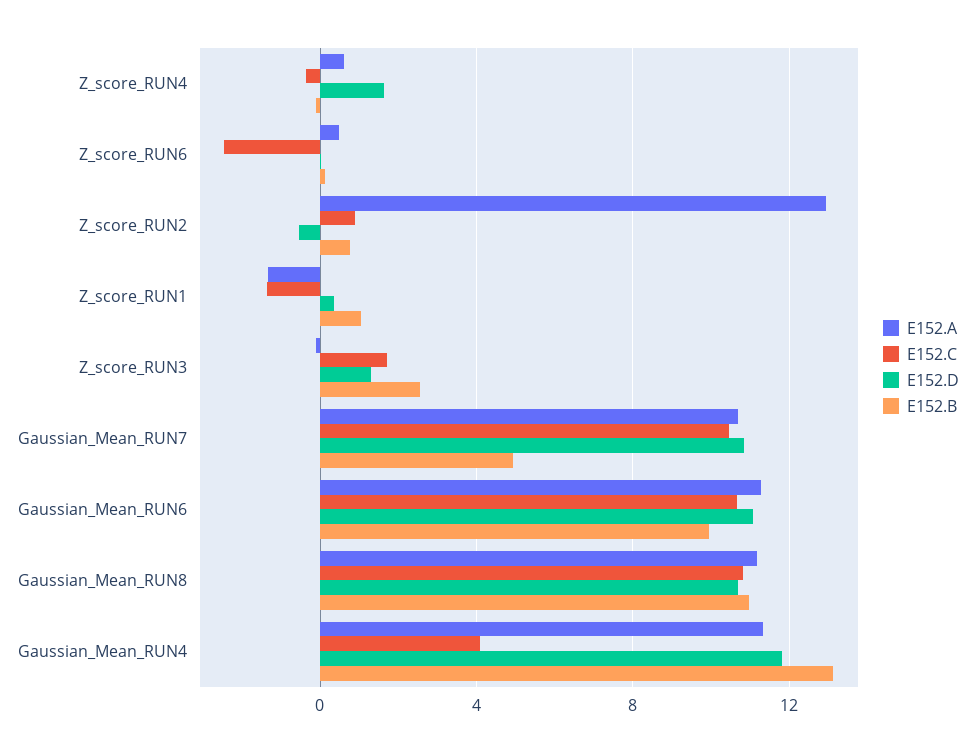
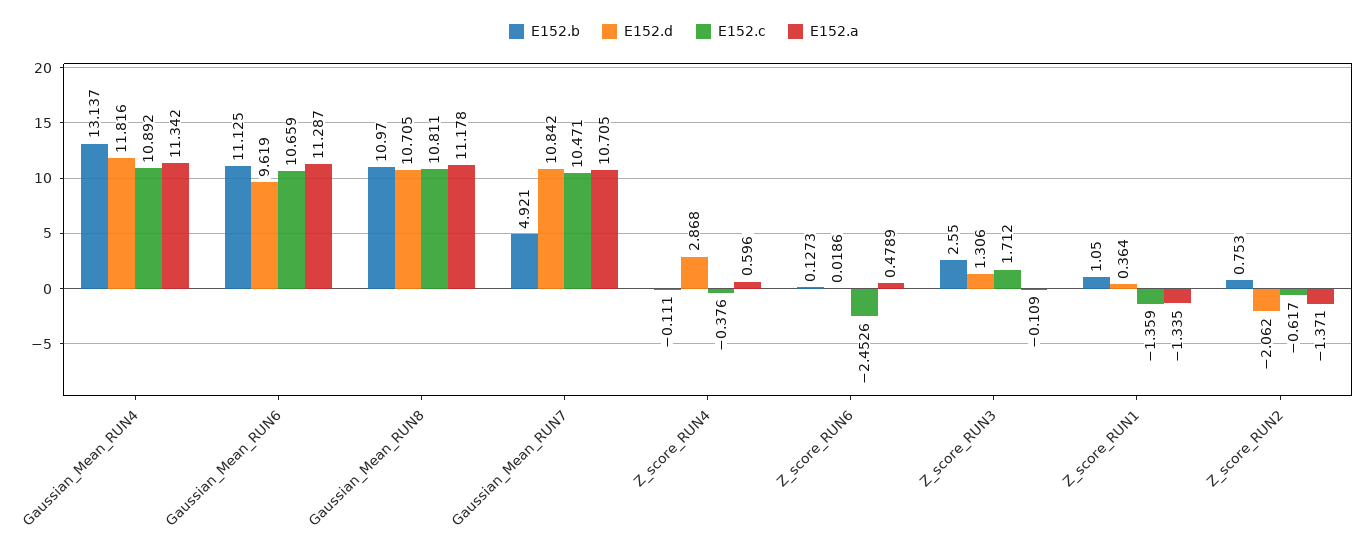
E152.D, Z_score_RUN4: 1.5 -> 2.868
E152.A, Z_score_RUN2: 13 -> -1.371
E152.C, Z_score_RUN2: 1 -> -0.617
E152.D, Z_score_RUN2: -0.5 -> -2.062
E152.D, Gaussian_Mean_RUN6: 11 -> 9.619
E152.B, Gaussian_Mean_RUN6: 10 -> 11.125
E152.C, Gaussian_Mean_RUN4: 4 -> 10.892

